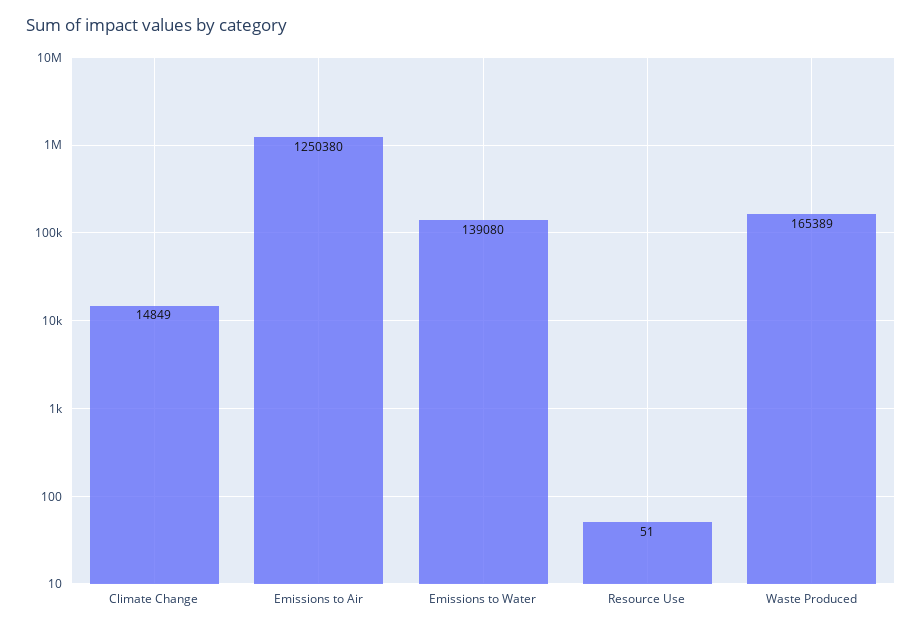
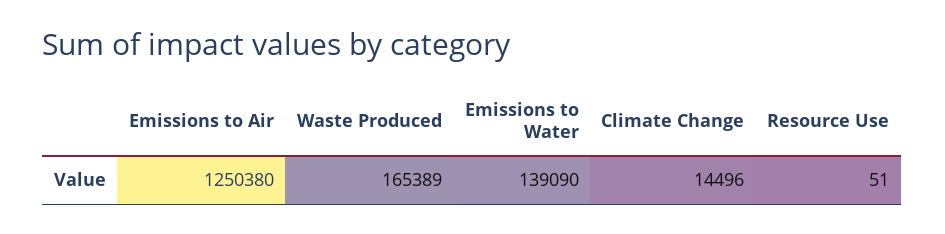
Climate Change: 14849 -> 14496
Emissions to Water: 139080 -> 139090

